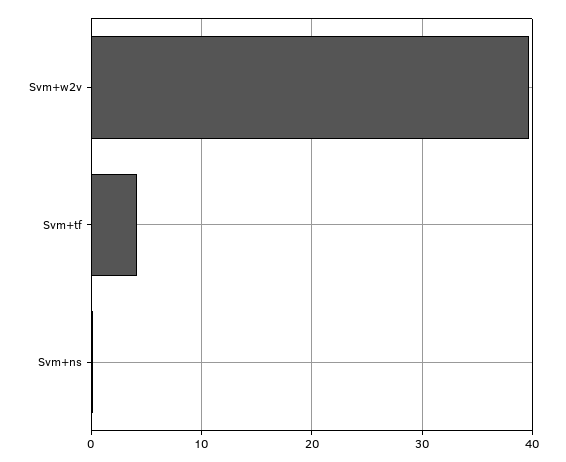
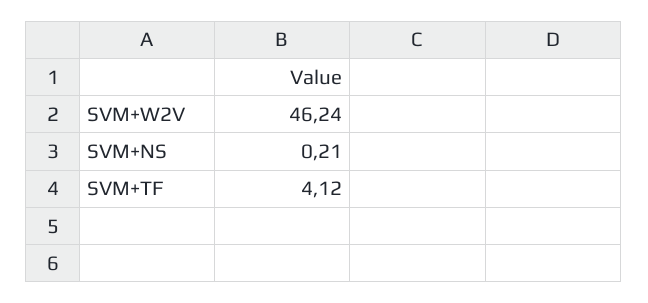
Svm+w2v: 40 -> 46.24

